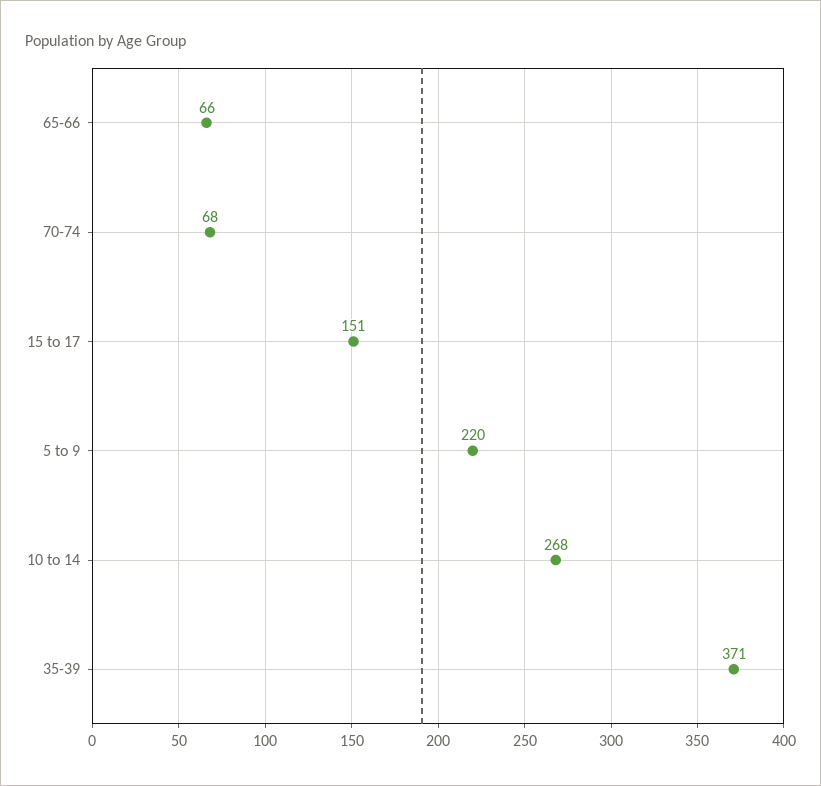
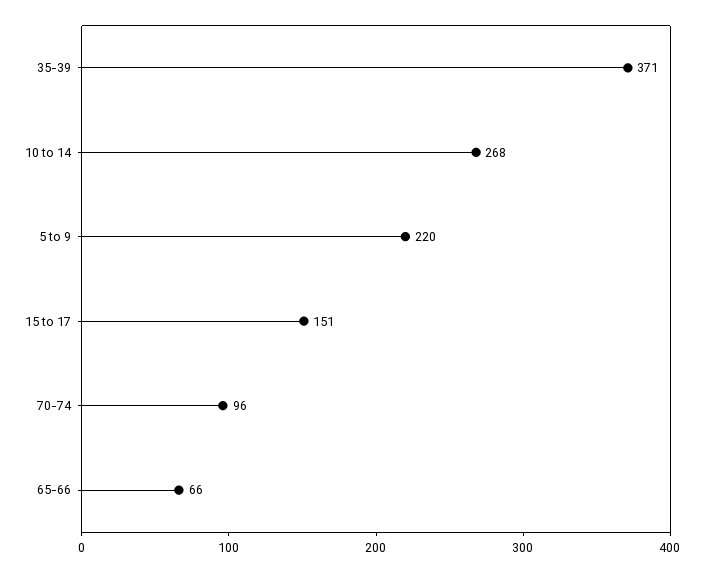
70-74: 68 -> 96

